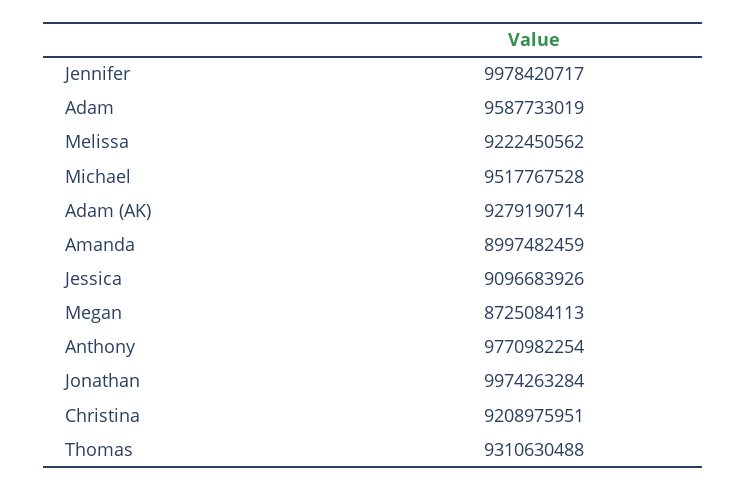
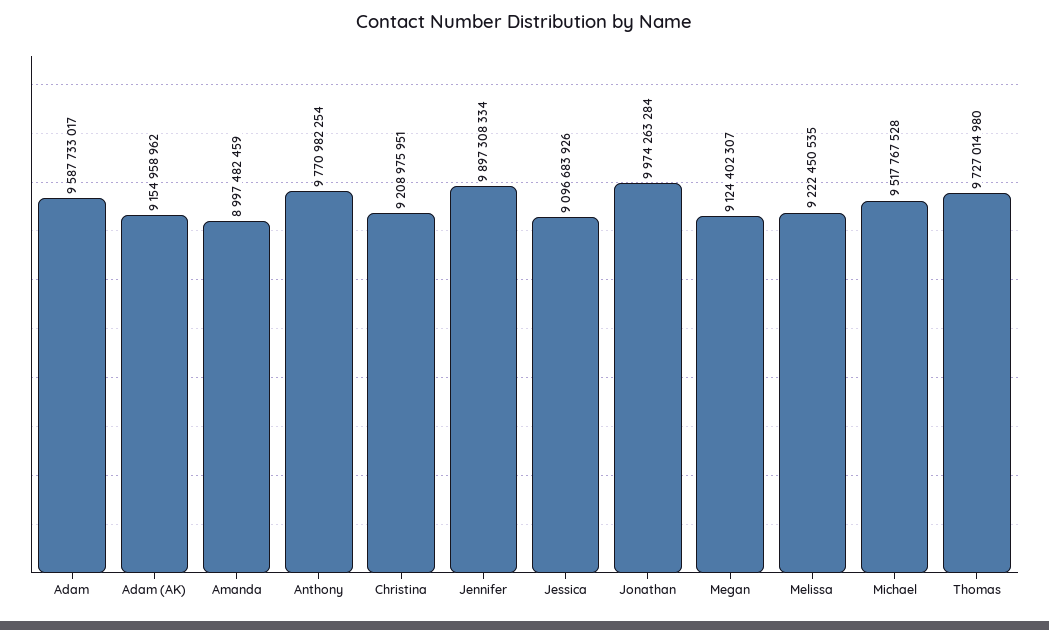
Jennifer: 9978420717 -> 9897308334
Adam: 9587733019 -> 9587733017
Melissa: 9222450562 -> 9222450535
Adam (AK): 9279190714 -> 9154958962
Megan: 8725084113 -> 9124402307
Thomas: 9310630488 -> 9727014980

